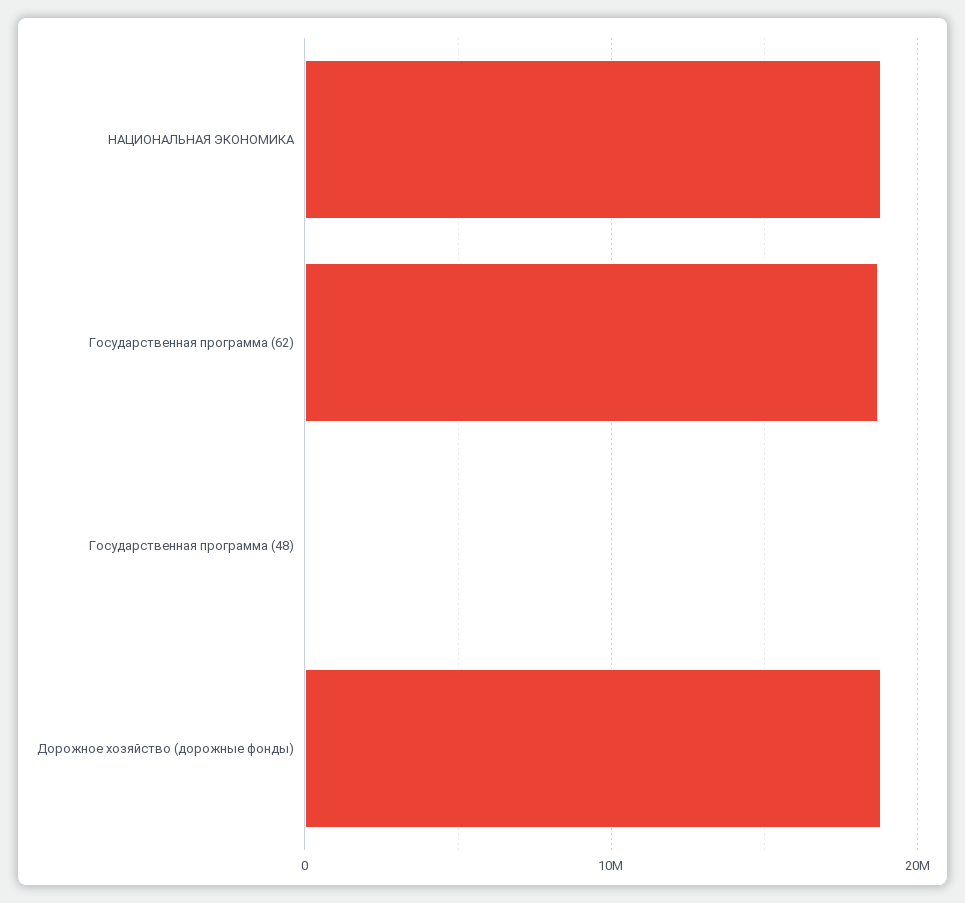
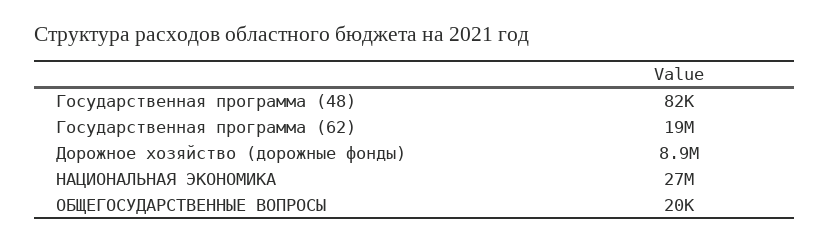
НАЦИОНАЛЬНАЯ ЭКОНОМИКА: 19000000 -> 27000000
Дорожное хозяйство (дорожные фонды): 19000000 -> 8900000
ОБЩЕГОСУДАРСТВЕННЫЕ ВОПРОСЫ: none -> 20000

